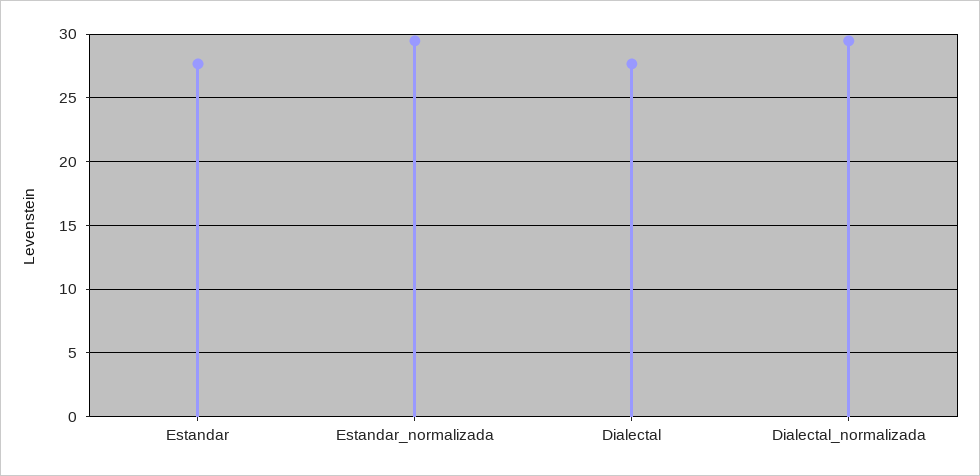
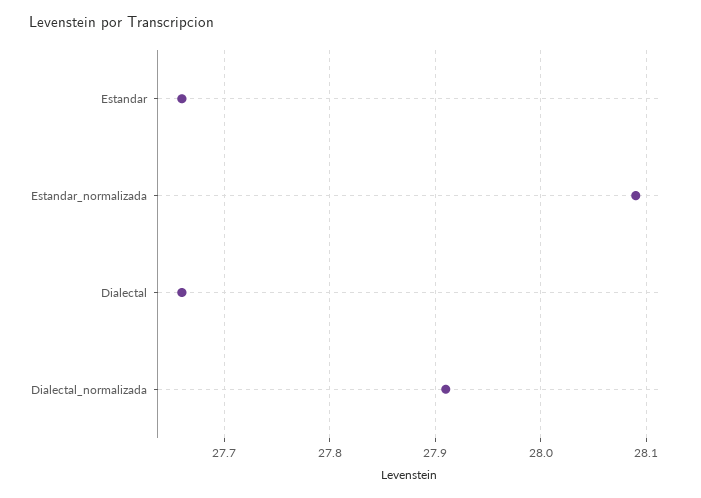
Estandar_normalizada: 29.5 -> 28.09
Dialectal_normalizada: 29.5 -> 27.91

